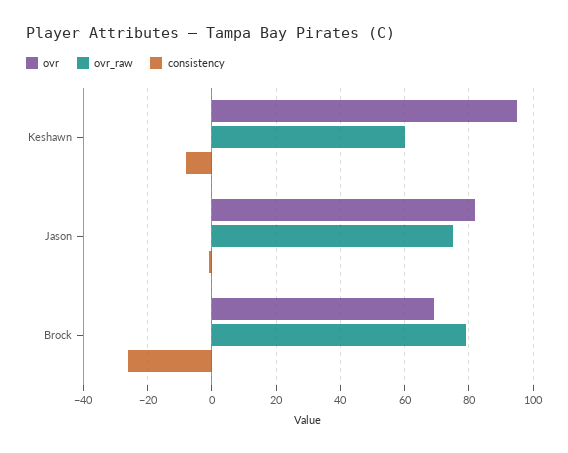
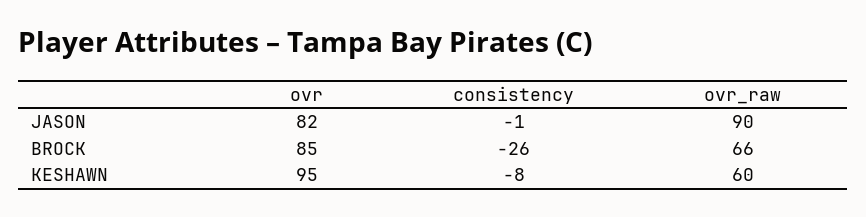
ovr_raw, Jason: 75 -> 90
ovr, Brock: 70 -> 85
ovr_raw, Brock: 80 -> 66

